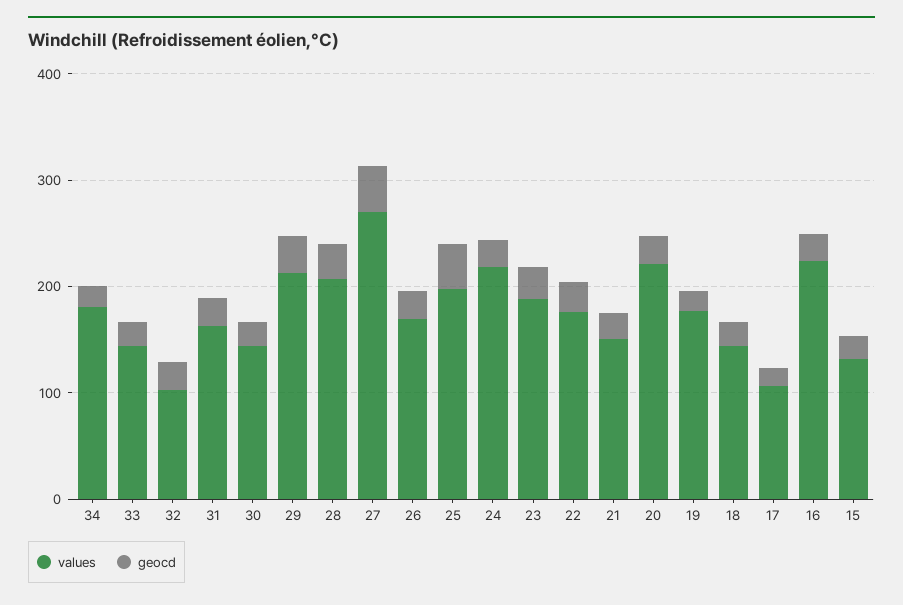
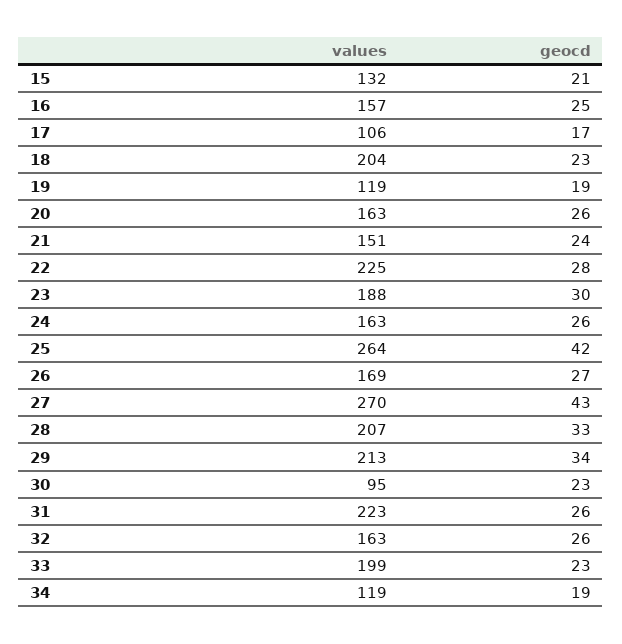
values, 34: 180 -> 119
values, 33: 140 -> 199
values, 32: 100 -> 163
values, 31: 160 -> 223
values, 30: 140 -> 95
values, 25: 200 -> 264
values, 24: 220 -> 163
values, 22: 180 -> 225
values, 20: 220 -> 163
values, 19: 180 -> 119
values, 18: 140 -> 204
values, 16: 220 -> 157

